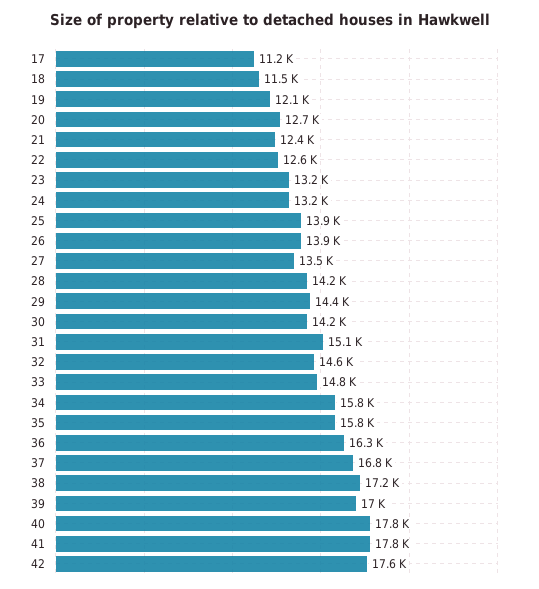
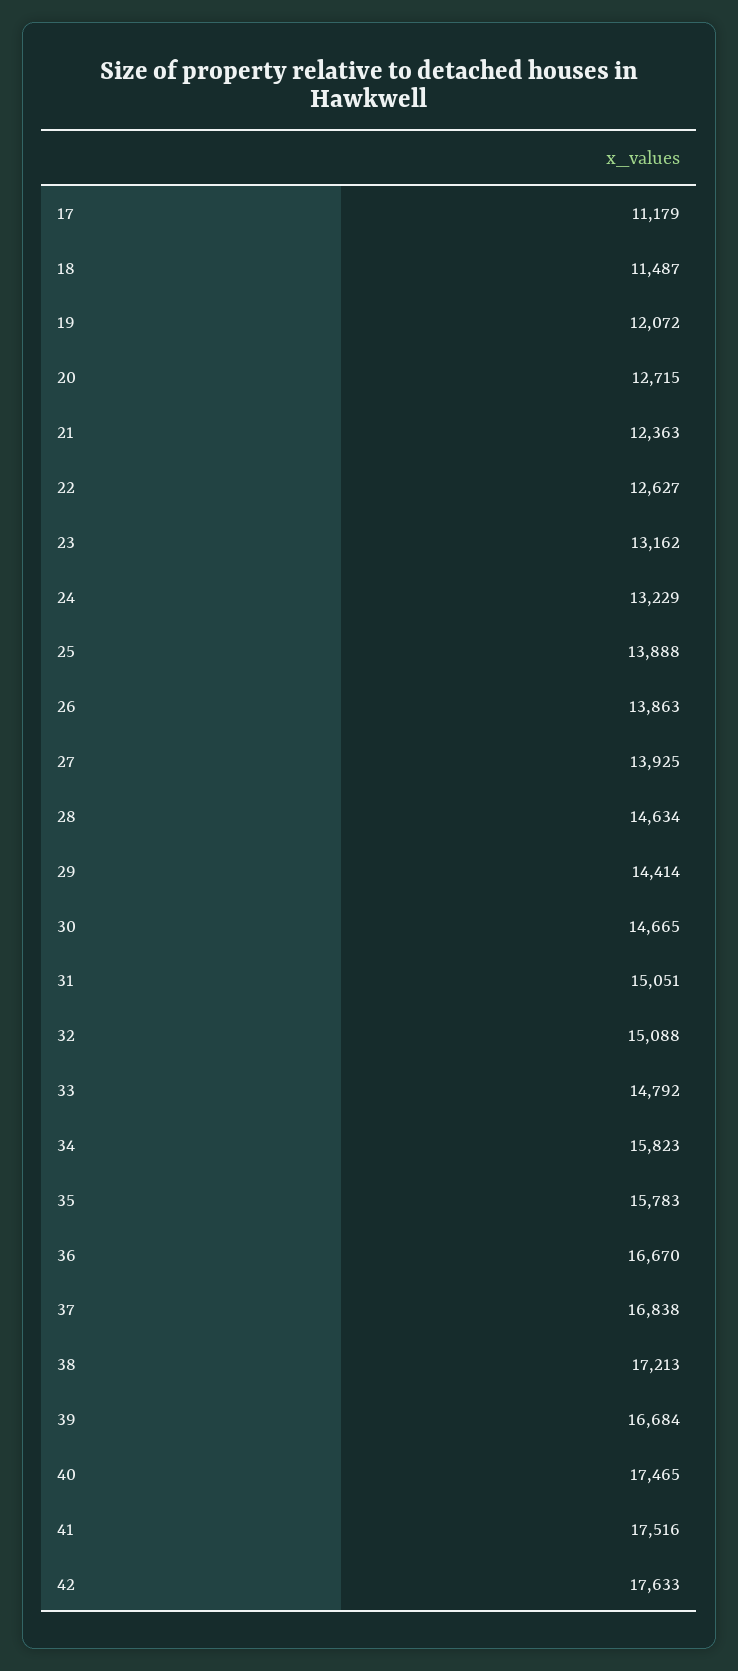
27: 13500 -> 13925
28: 14200 -> 14634
30: 14200 -> 14665
32: 14600 -> 15088
36: 16300 -> 16670
39: 17000 -> 16684
40: 17800 -> 17465
41: 17800 -> 17516

